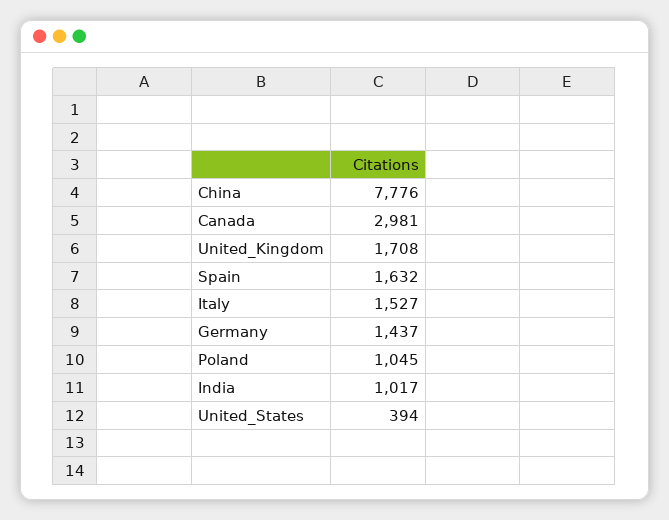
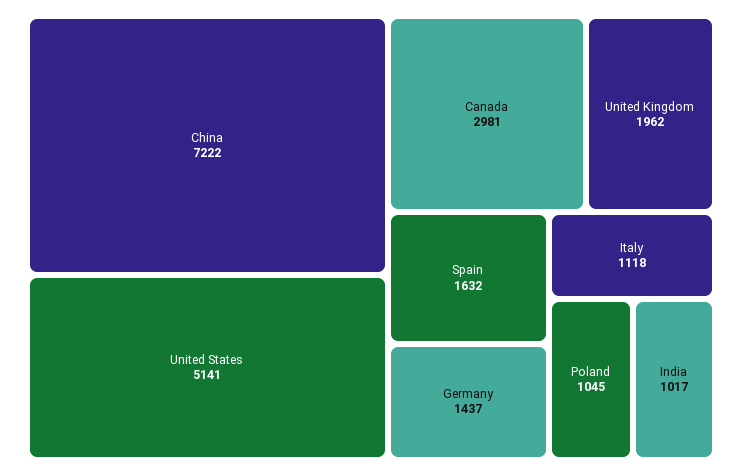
China: 7776 -> 7222
United_Kingdom: 1708 -> 1962
Italy: 1527 -> 1118
United_States: 394 -> 5141

